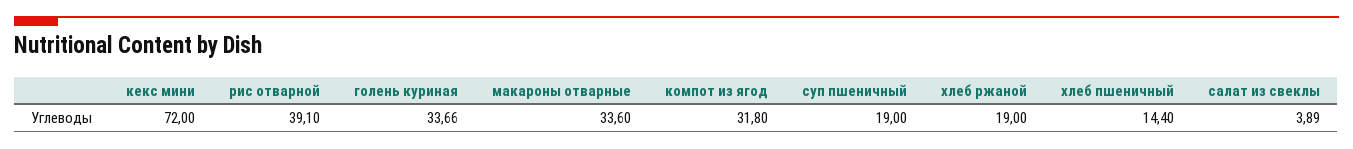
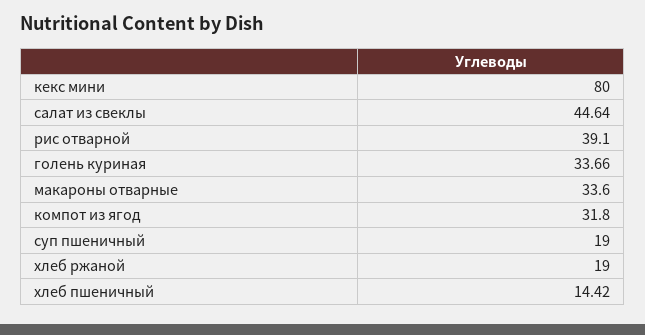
кекс мини: 72 -> 80
хлеб пшеничный: 14.4 -> 14.42
салат из свеклы: 3.89 -> 44.64

